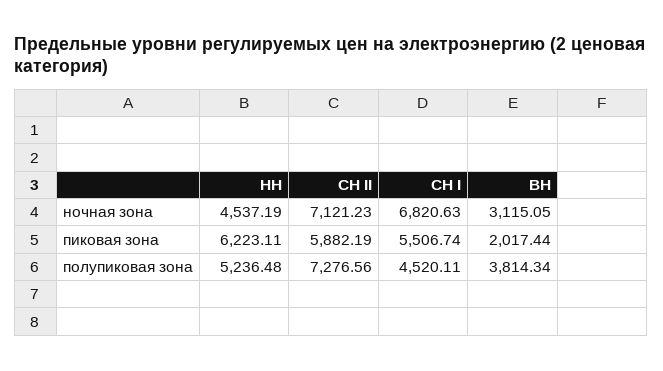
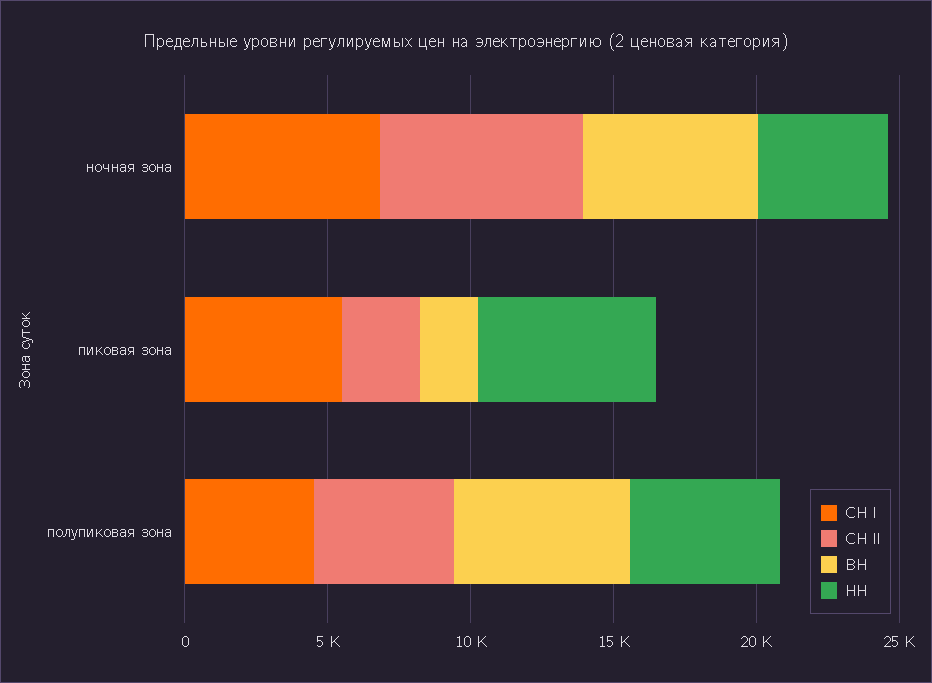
ВН, ночная зона: 3115.05 -> 6000
СН II, пиковая зона: 5882.19 -> 3000
СН II, полупиковая зона: 7276.56 -> 5000
ВН, полупиковая зона: 3814.34 -> 6000

